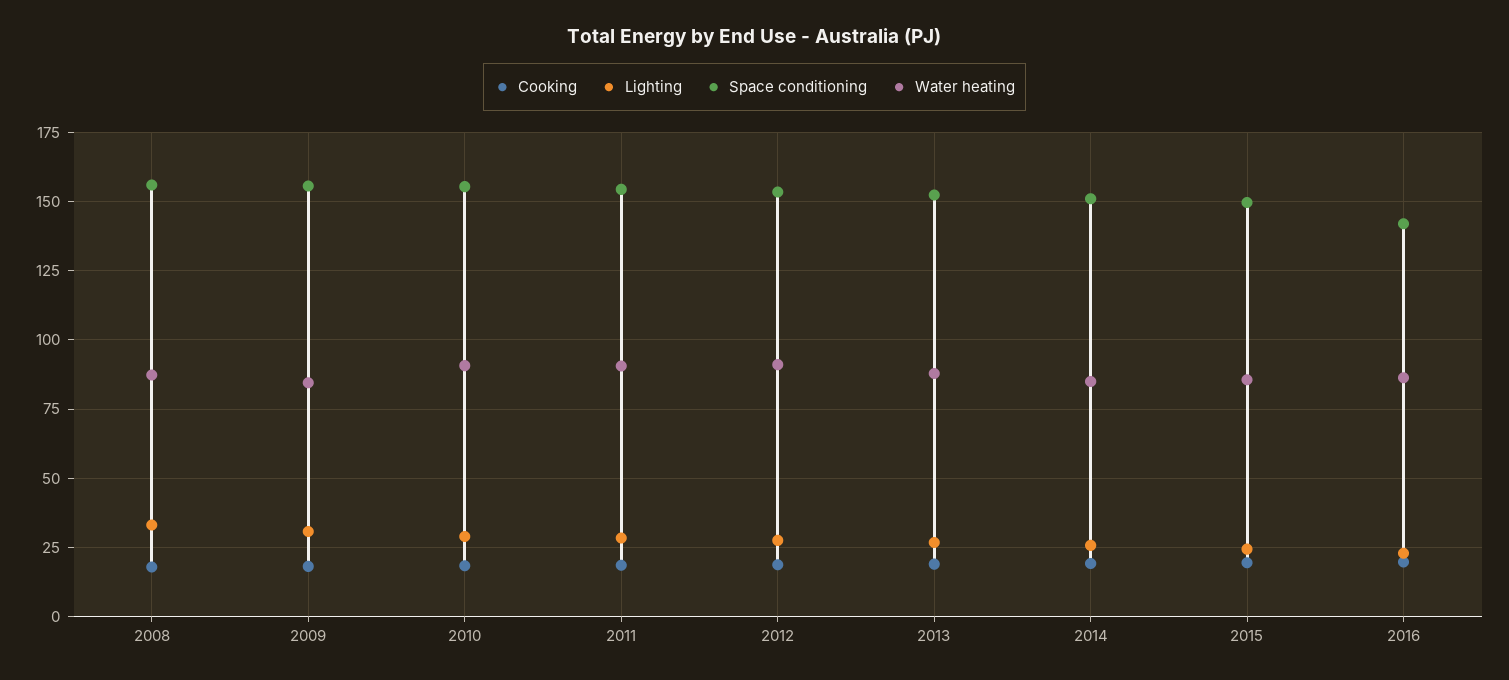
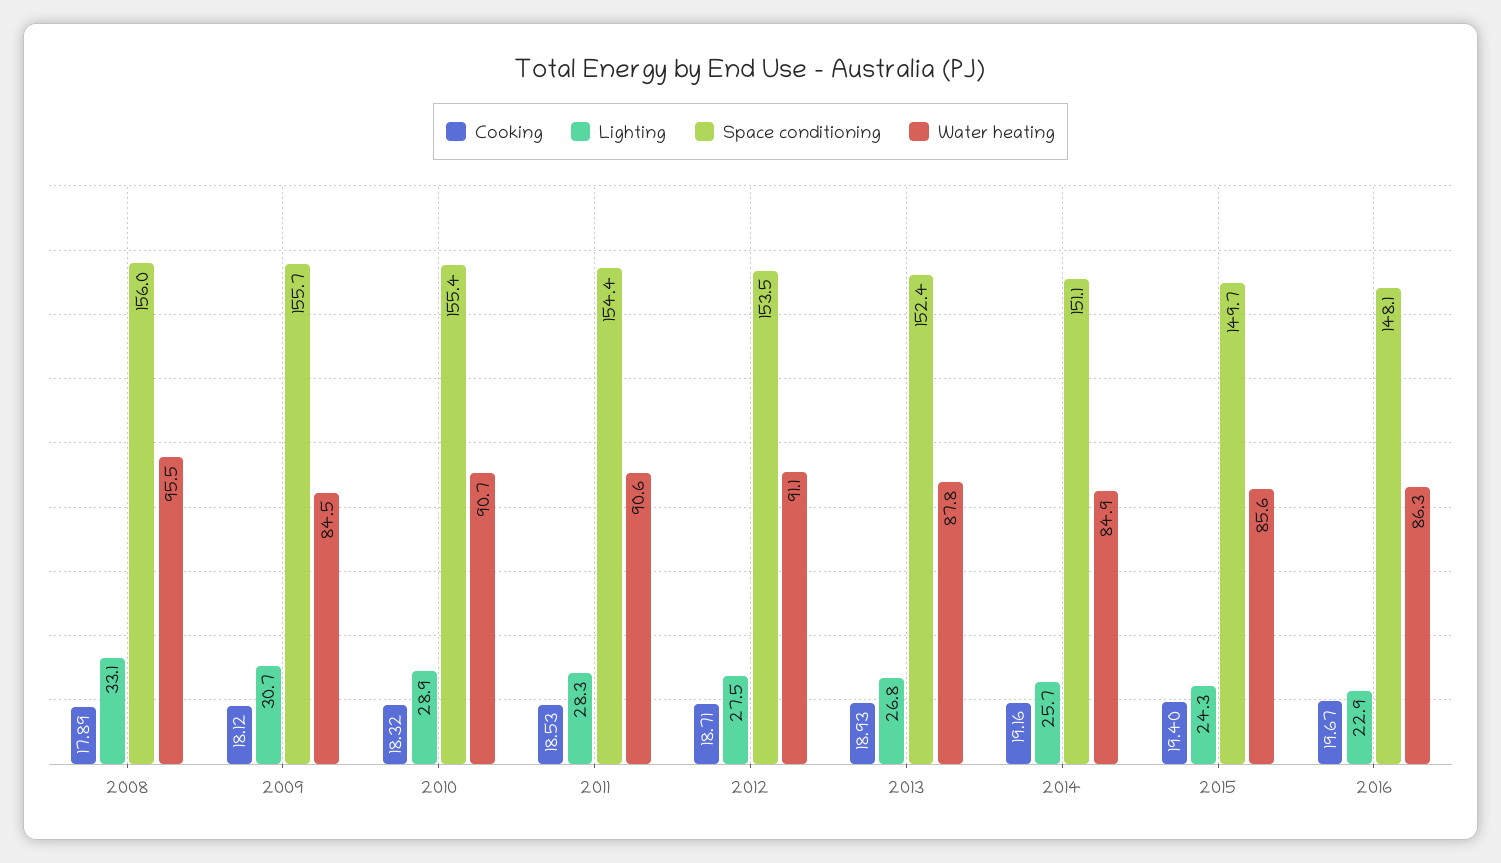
Water heating, 2008: 87.5 -> 95.5
Space conditioning, 2016: 142.5 -> 148.1

